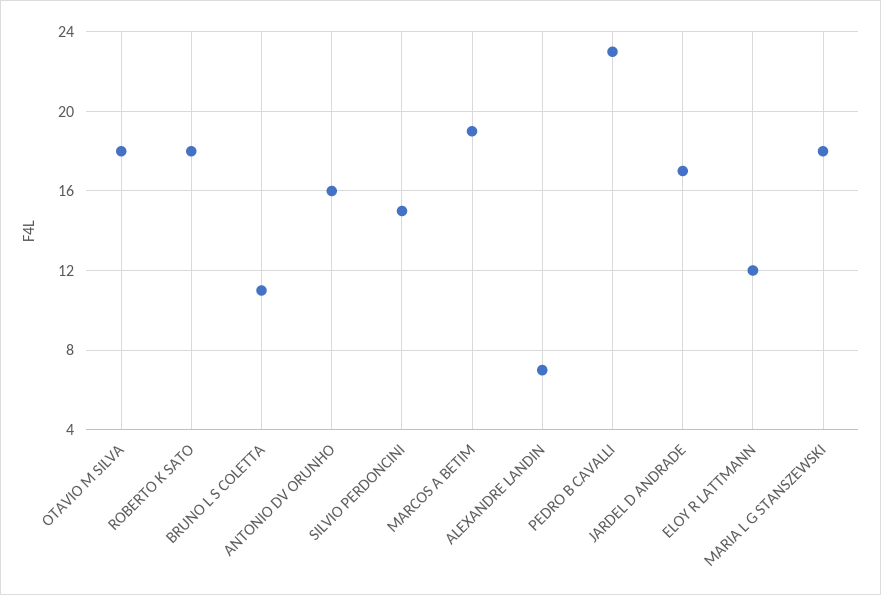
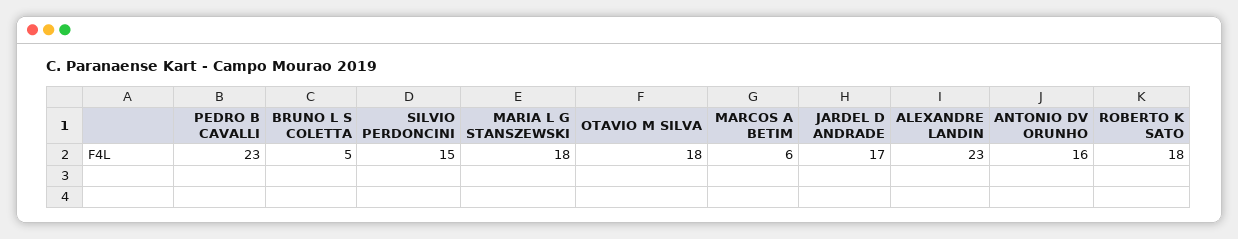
BRUNO L S COLETTA: 11 -> 5
MARCOS A BETIM: 19 -> 6
ALEXANDRE LANDIN: 7 -> 23
ELOY R LATTMANN: 12 -> none

